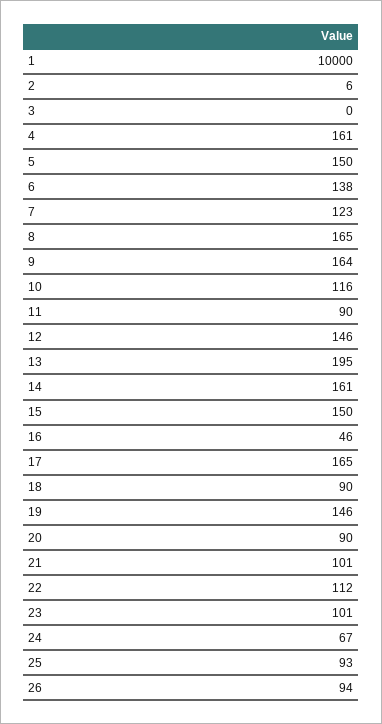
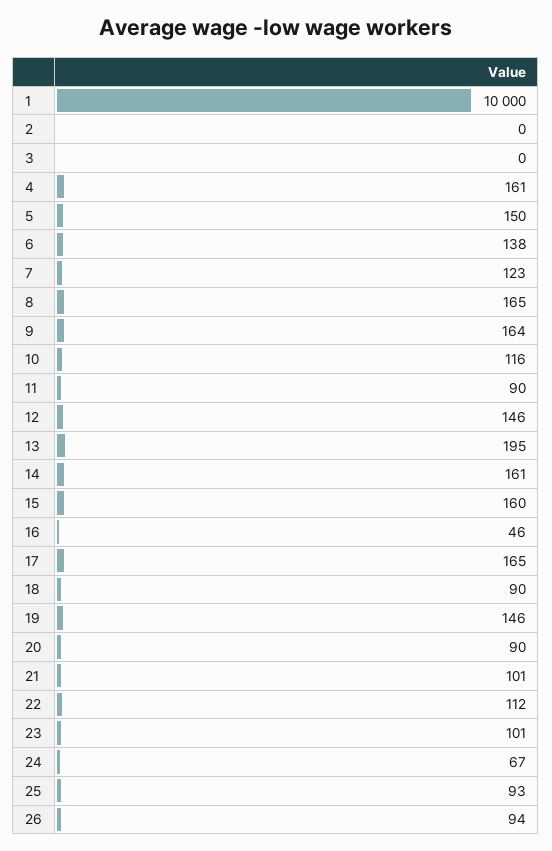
2: 6 -> 0
15: 150 -> 160

